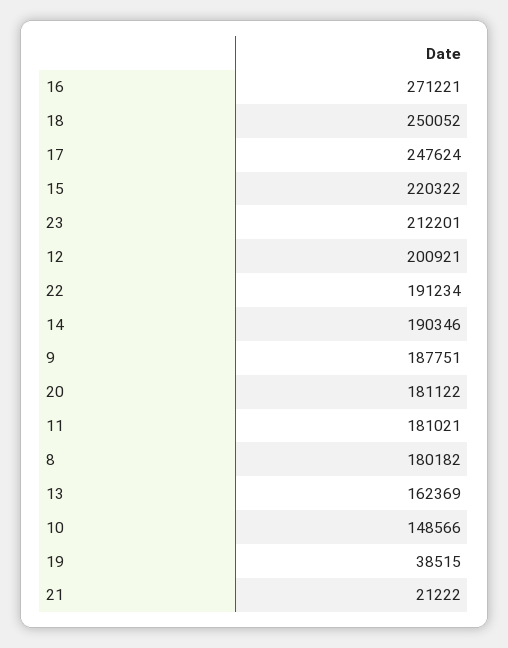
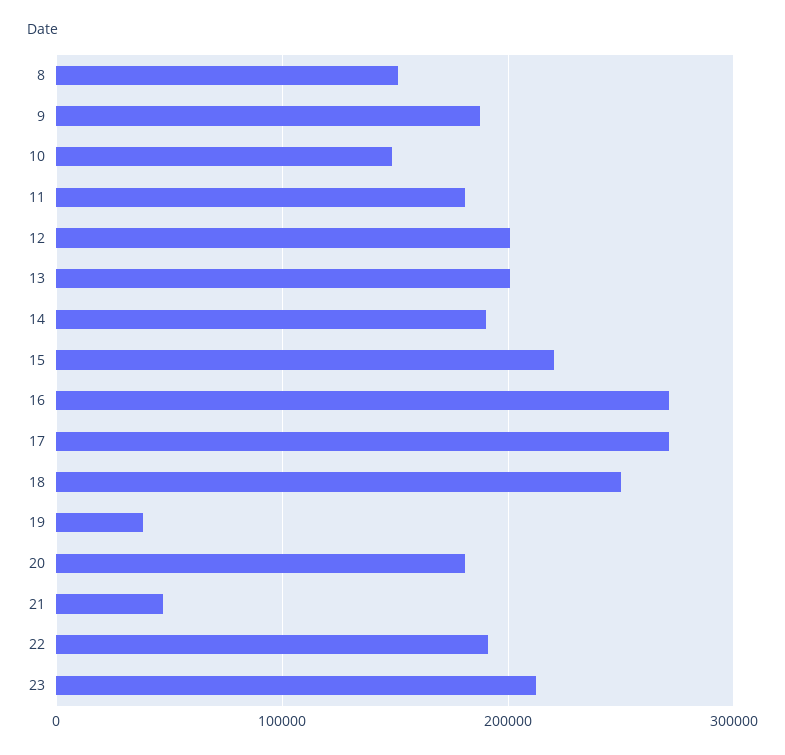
17: 247624 -> 270000
8: 180182 -> 150000
13: 162369 -> 200000
21: 21222 -> 50000

